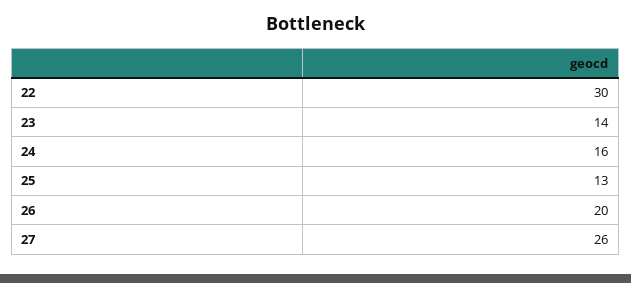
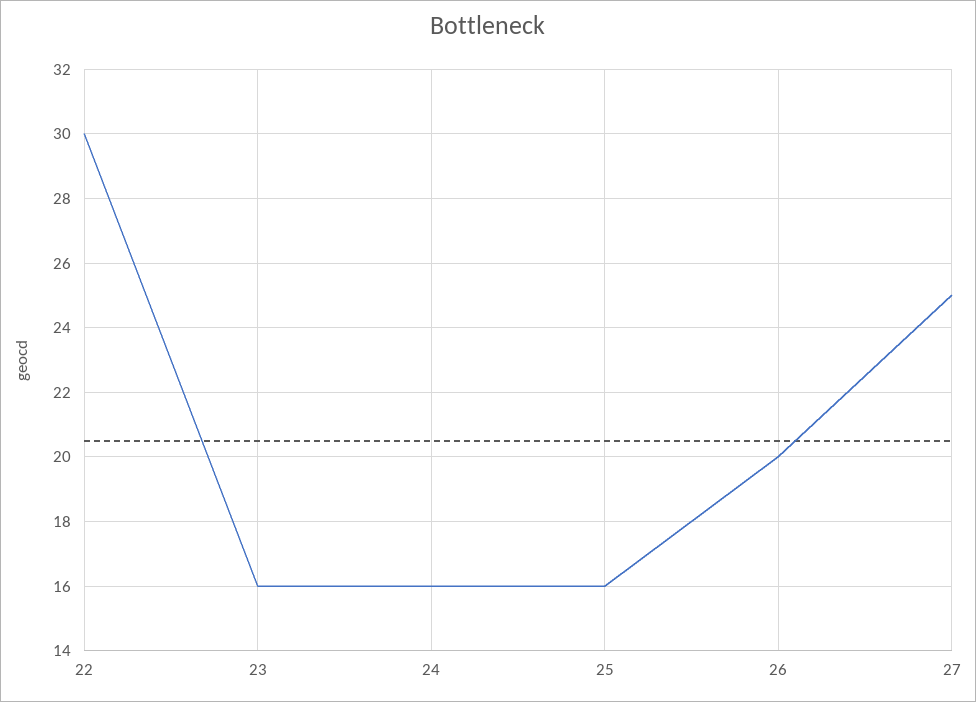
23: 14 -> 16
25: 13 -> 16
27: 26 -> 25

